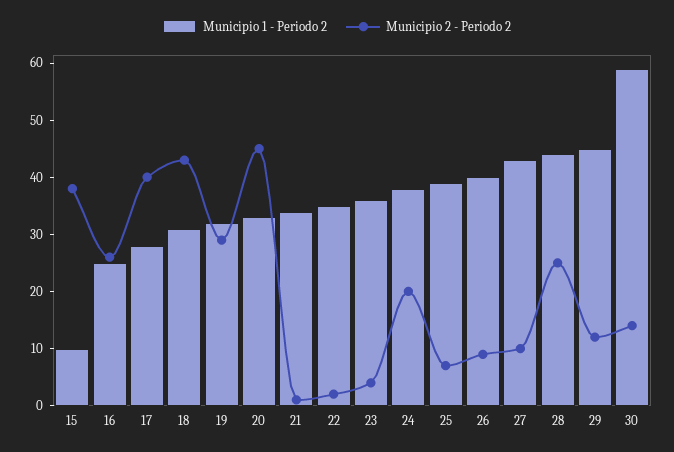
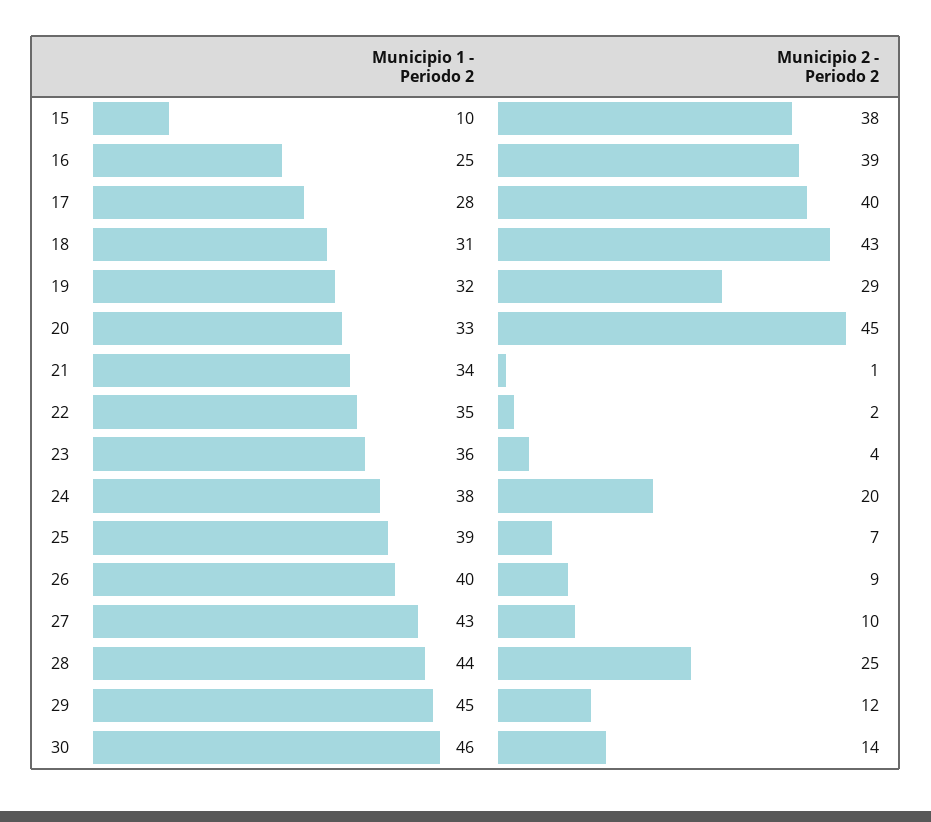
Municipio 2 - Periodo 2, 16: 25 -> 39
Municipio 1 - Periodo 2, 30: 60 -> 46

